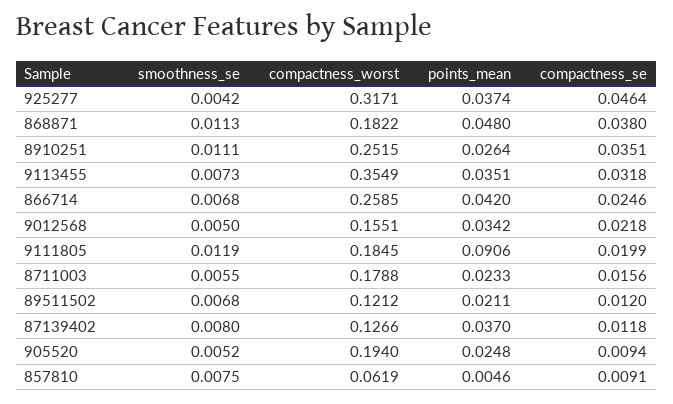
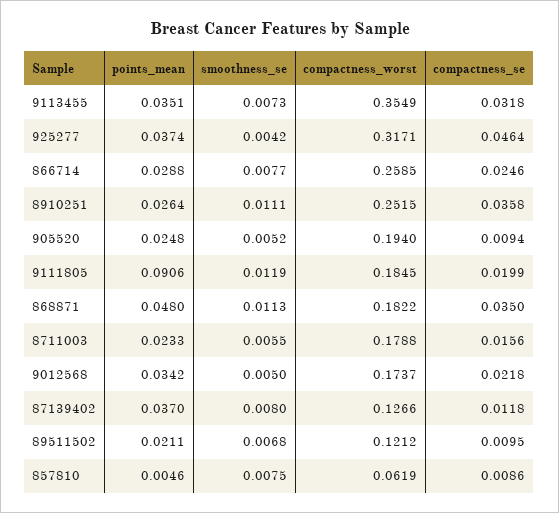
compactness_se, 868871: 0.038 -> 0.035
compactness_se, 8910251: 0.0351 -> 0.0358
smoothness_se, 866714: 0.0068 -> 0.0077
points_mean, 866714: 0.042 -> 0.0288
compactness_worst, 9012568: 0.1551 -> 0.1737
compactness_se, 89511502: 0.012 -> 0.0095
compactness_se, 857810: 0.0091 -> 0.0086

